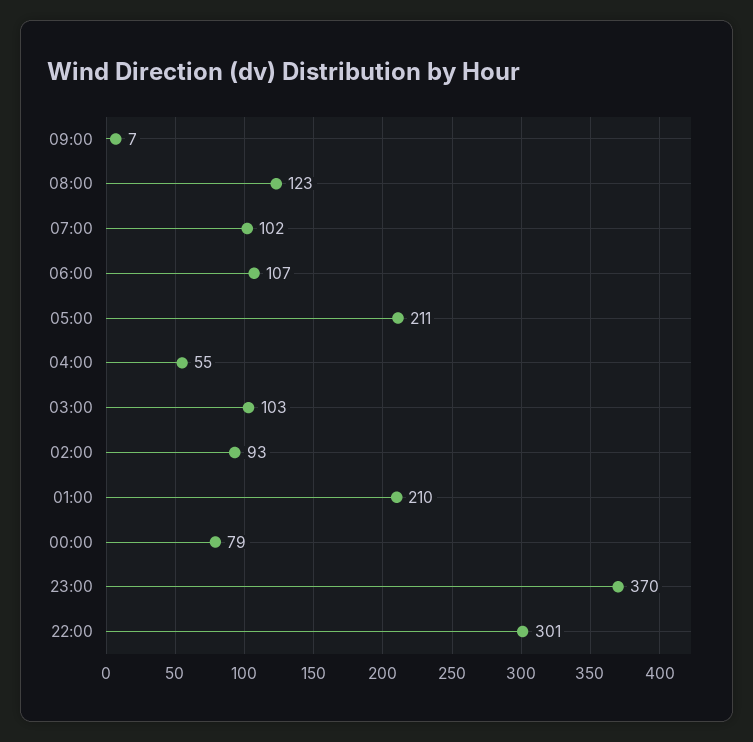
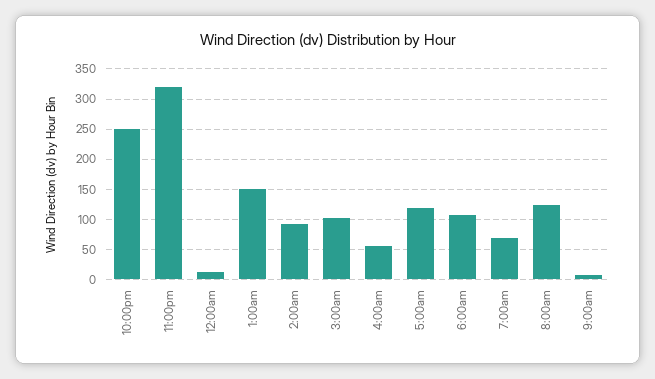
07:00: 102 -> 70
05:00: 211 -> 120
01:00: 210 -> 150
00:00: 79 -> 10
23:00: 370 -> 320
22:00: 301 -> 250

